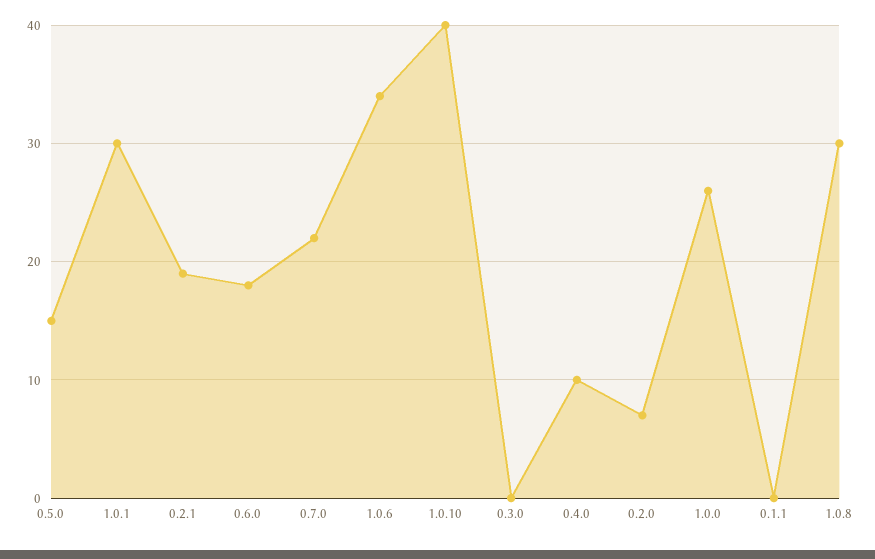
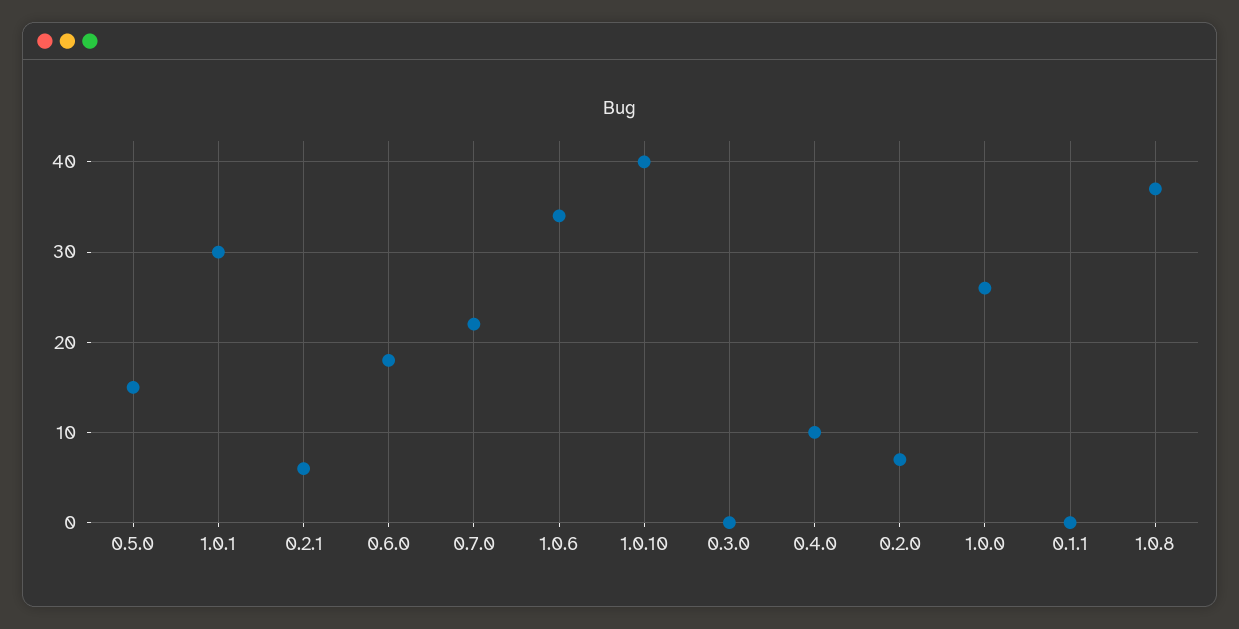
0.2.1: 19 -> 6
1.0.8: 30 -> 37

